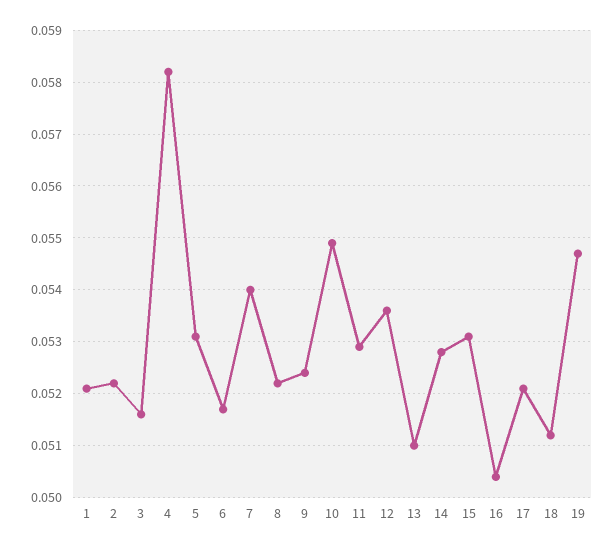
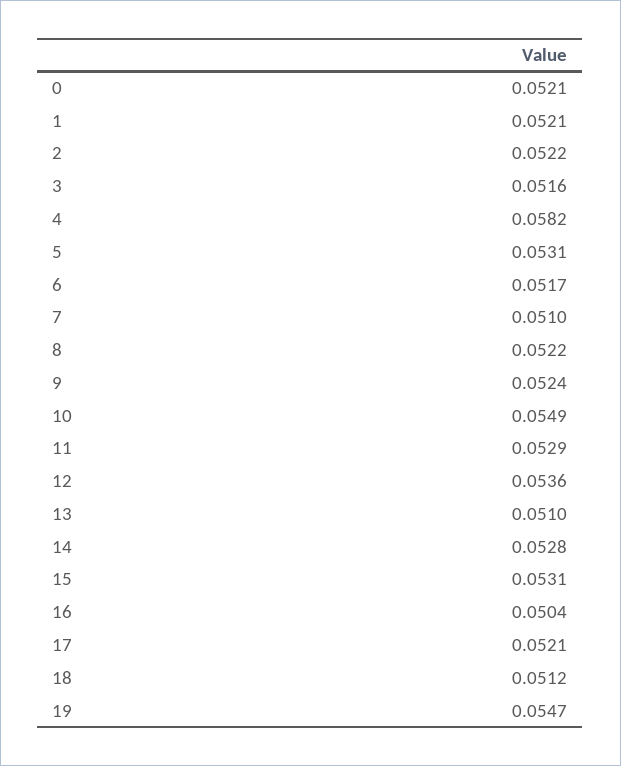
7: 0.054 -> 0.051
0: none -> 0.0521

